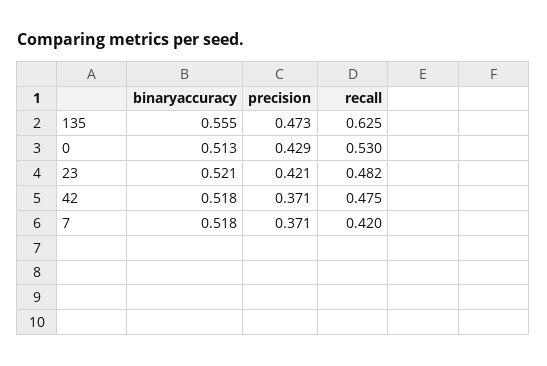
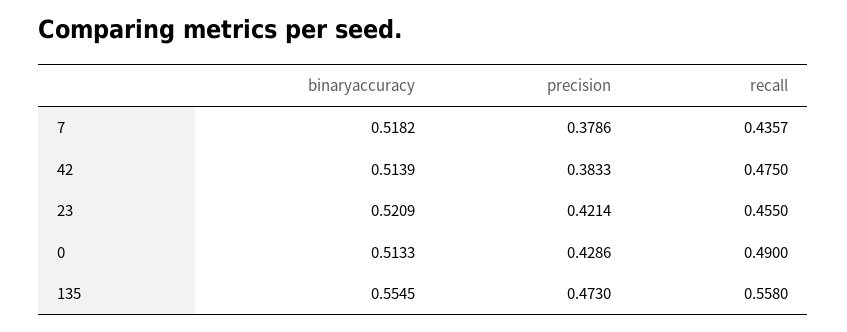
recall, 135: 0.625 -> 0.558
recall, 0: 0.53 -> 0.49
recall, 23: 0.482 -> 0.455
binaryaccuracy, 42: 0.518 -> 0.5139
precision, 42: 0.371 -> 0.3833
precision, 7: 0.371 -> 0.3786
recall, 7: 0.42 -> 0.4357

